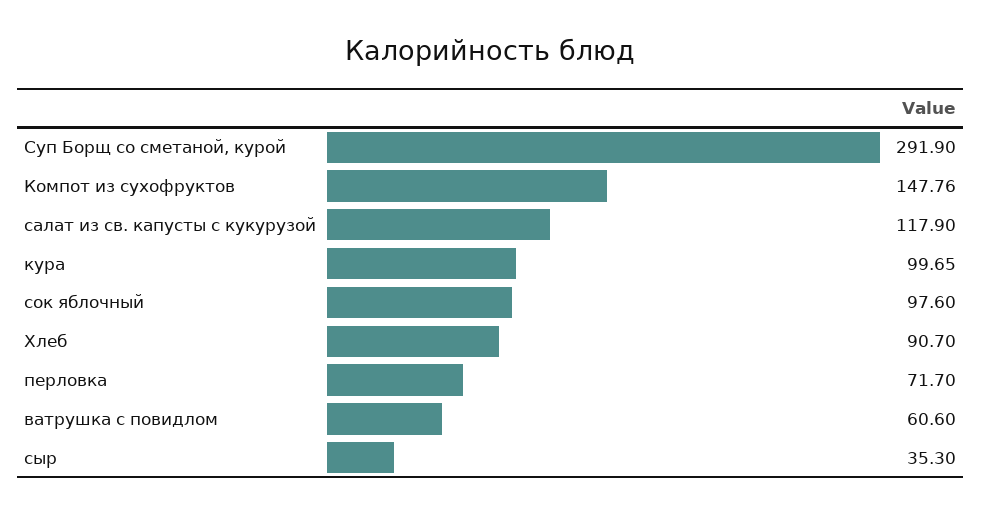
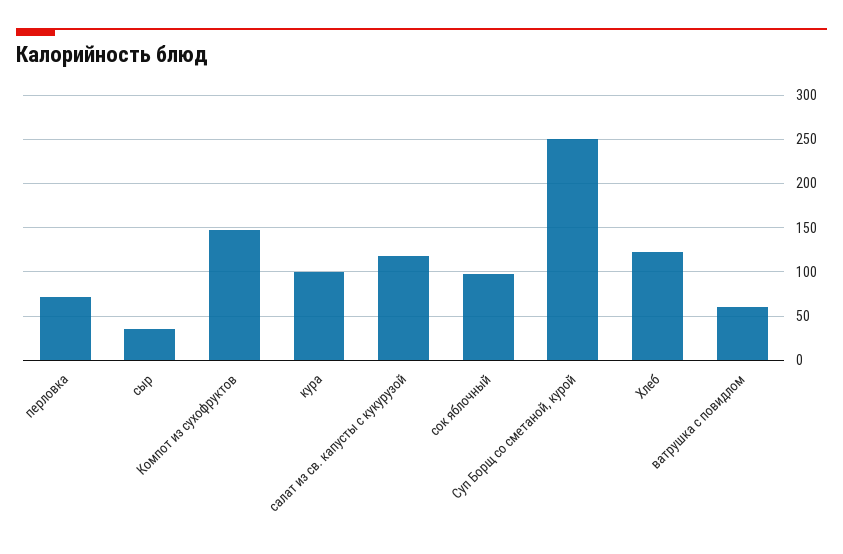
Суп Борщ со сметаной, курой: 291.9 -> 250
Хлеб: 90.7 -> 120

